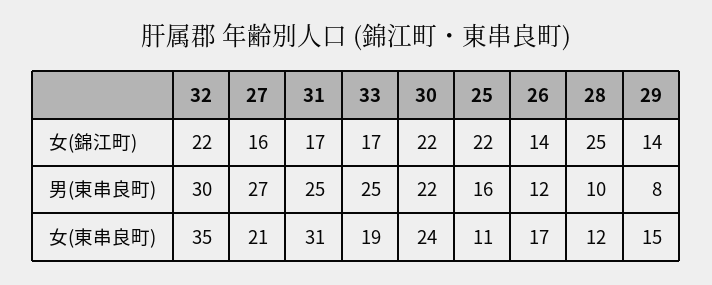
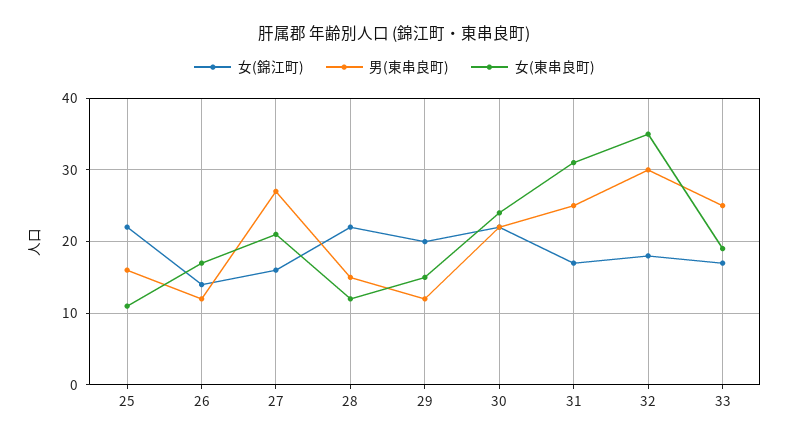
女(錦江町), 32: 22 -> 18
女(錦江町), 28: 25 -> 22
女(錦江町), 29: 14 -> 20
男(東串良町), 28: 10 -> 15
男(東串良町), 29: 8 -> 12

